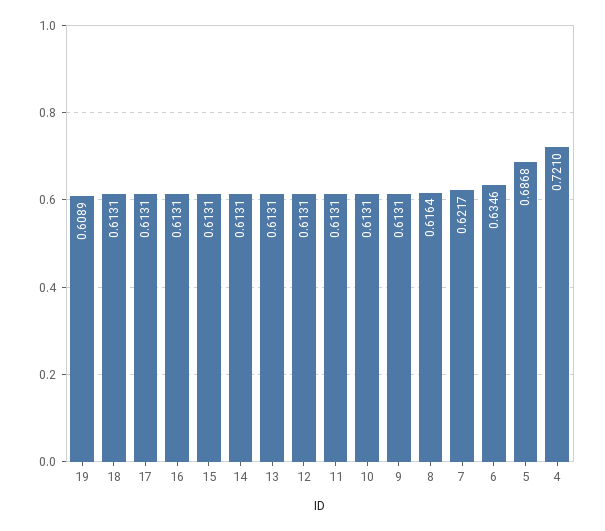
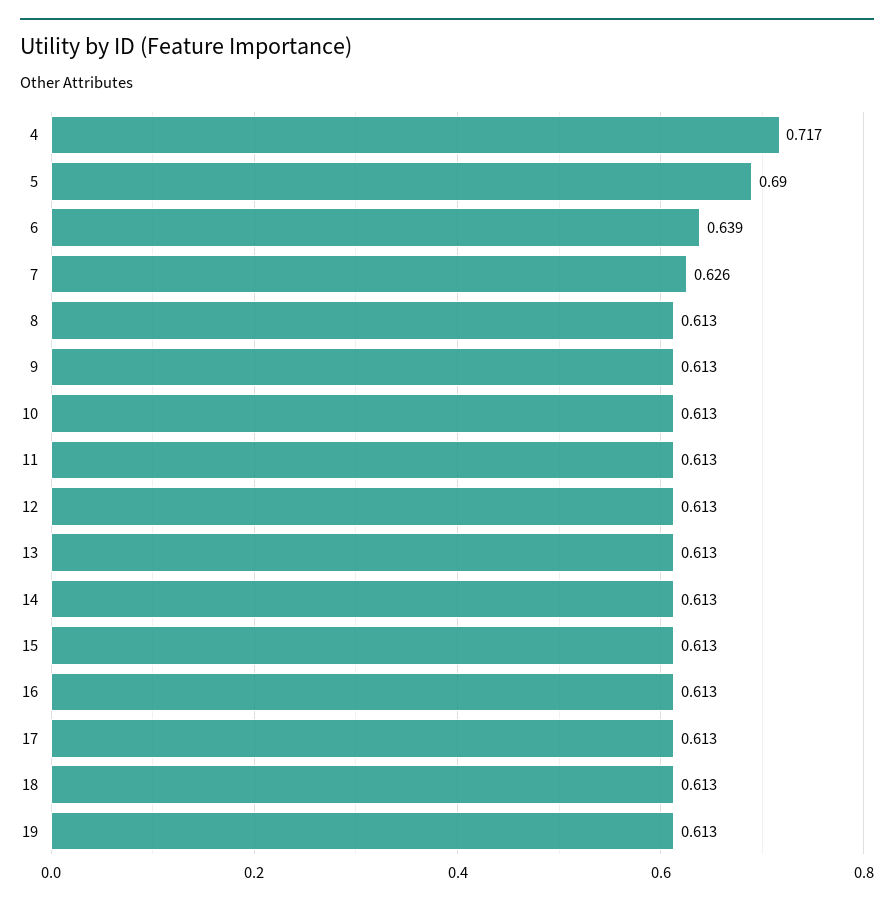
19: 0.6089 -> 0.613
8: 0.6164 -> 0.613
7: 0.6217 -> 0.626
6: 0.6346 -> 0.639
5: 0.6868 -> 0.69
4: 0.721 -> 0.717

